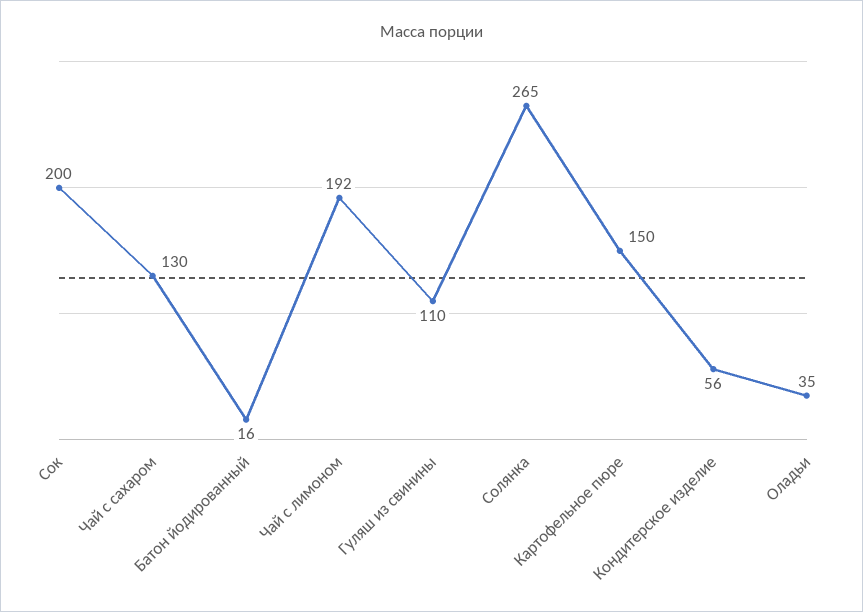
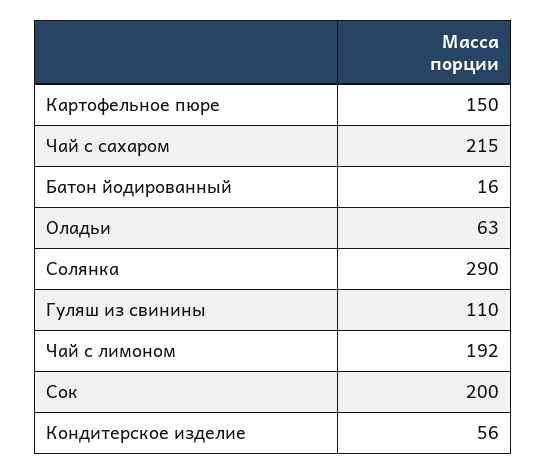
Чай с сахаром: 130 -> 215
Солянка: 265 -> 290
Оладьи: 35 -> 63

